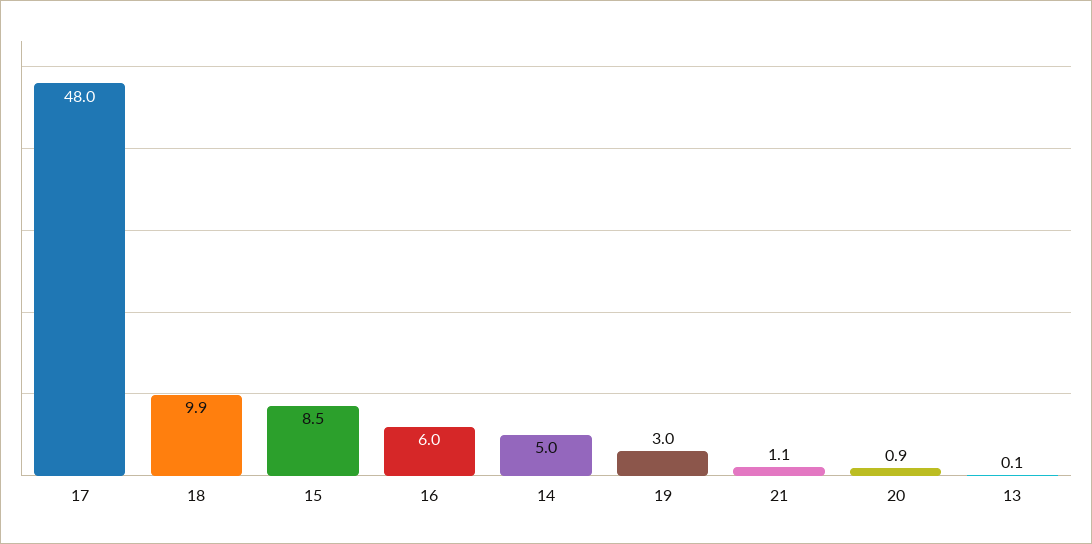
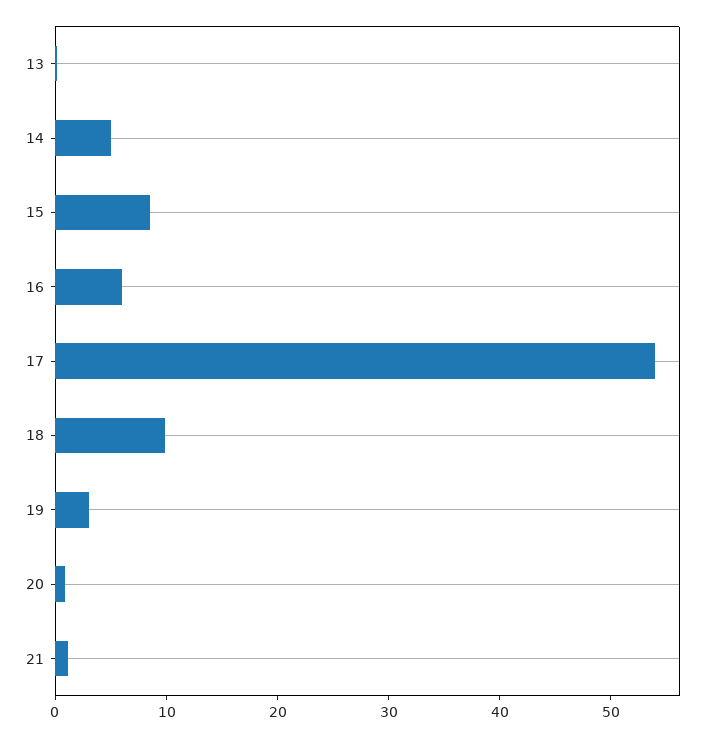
17: 48 -> 54

